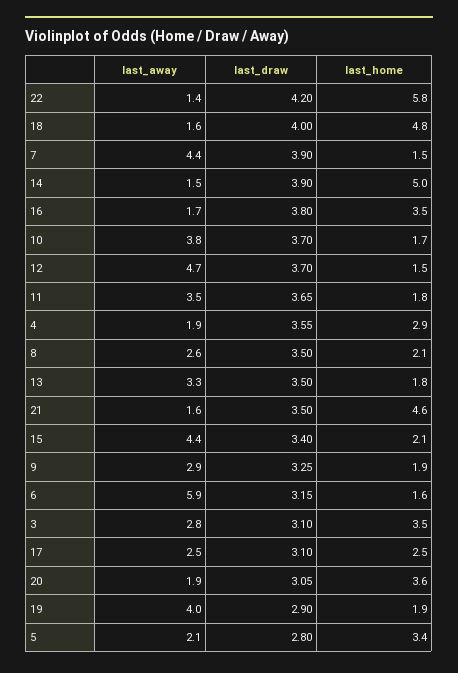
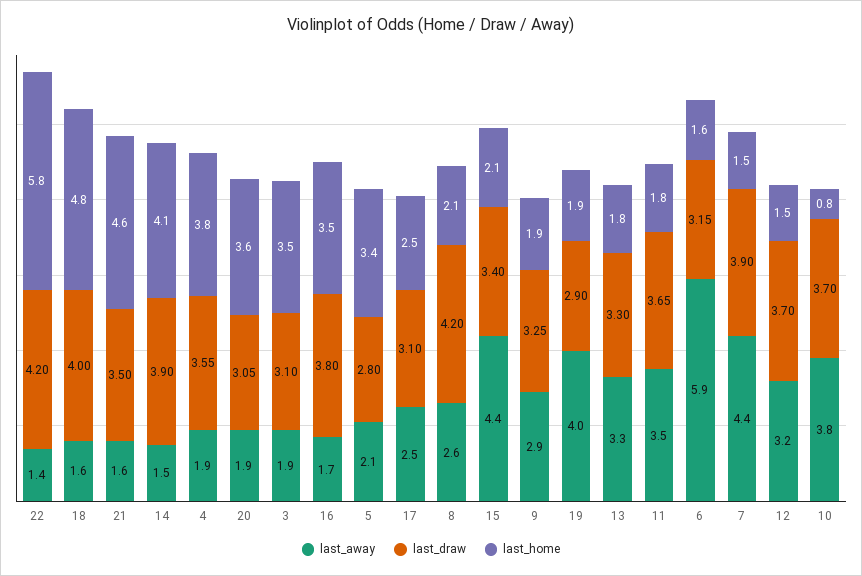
last_home, 14: 5 -> 4.1
last_home, 10: 1.7 -> 0.8
last_away, 12: 4.7 -> 3.2
last_home, 4: 2.9 -> 3.8
last_draw, 8: 3.5 -> 4.2
last_draw, 13: 3.5 -> 3.3
last_away, 3: 2.8 -> 1.9

